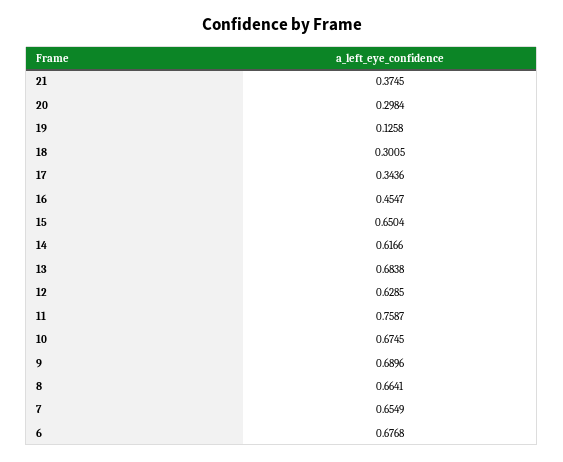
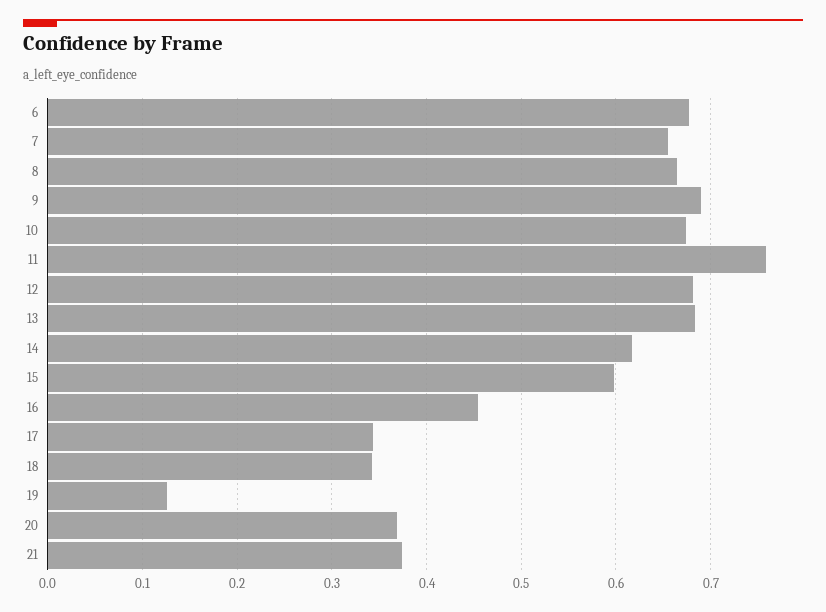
20: 0.2984 -> 0.37
18: 0.3005 -> 0.34
15: 0.6504 -> 0.6
12: 0.6285 -> 0.68

